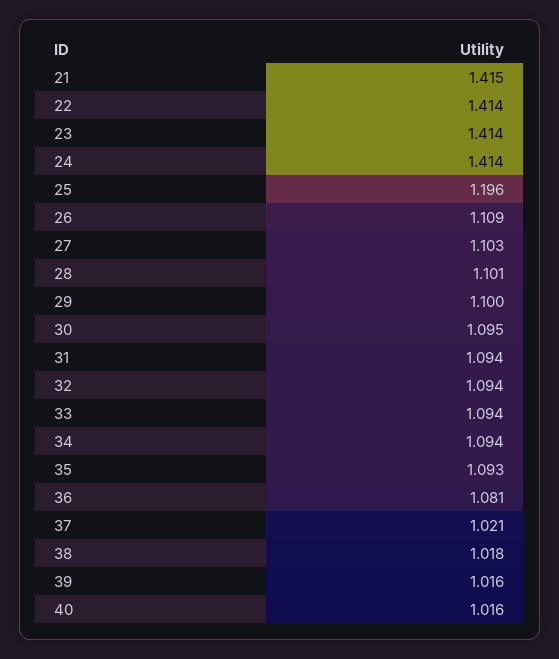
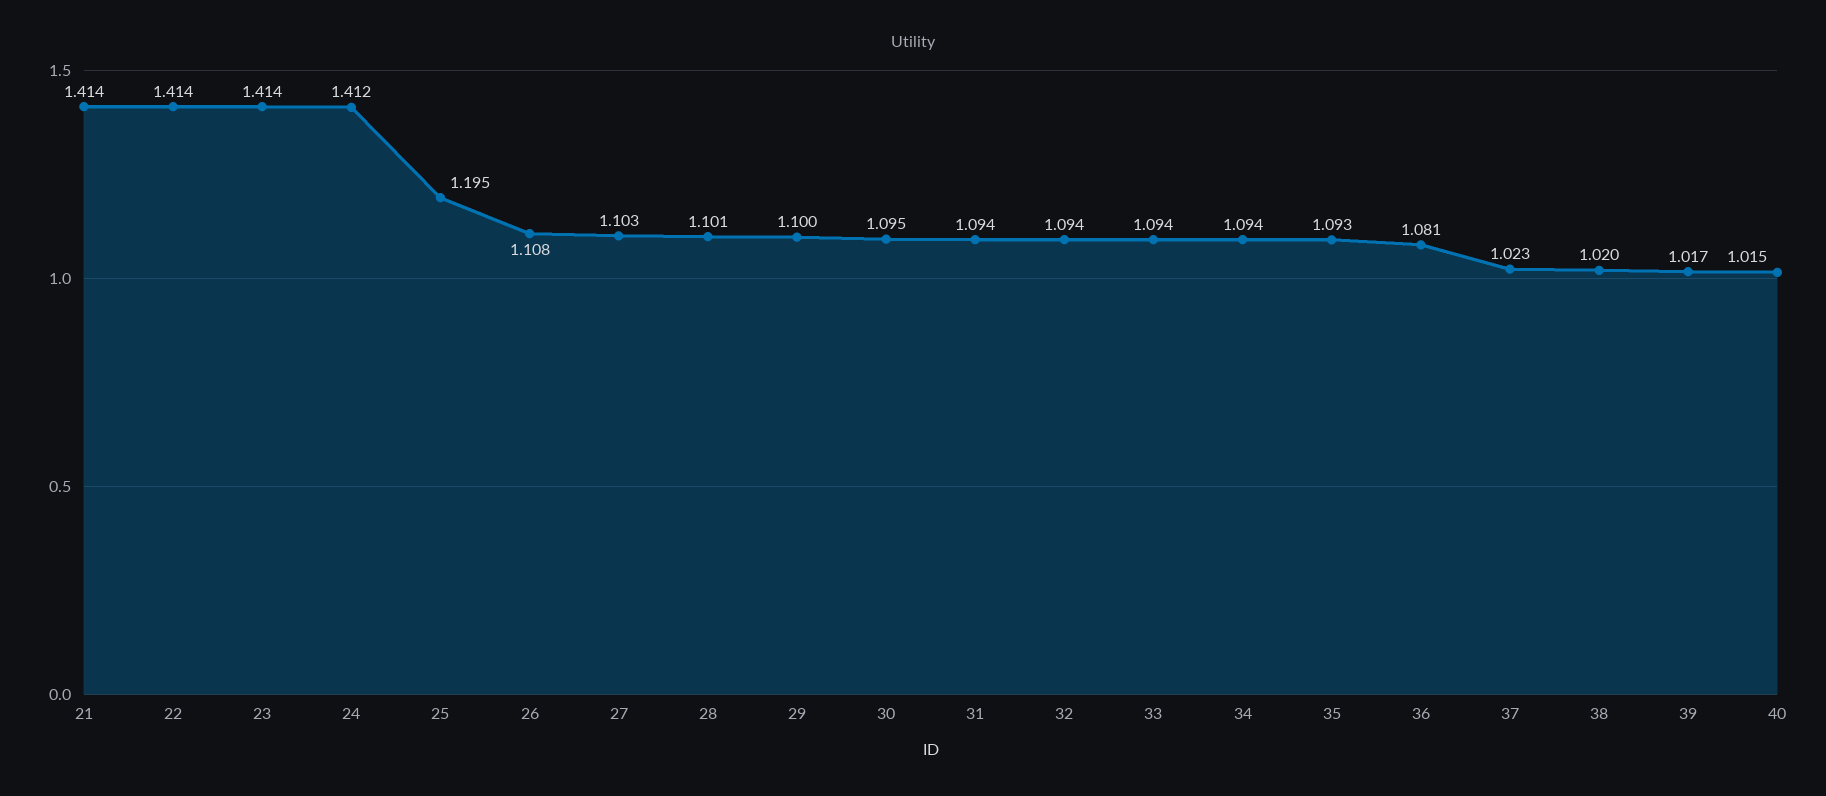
21: 1.415 -> 1.414
24: 1.414 -> 1.412
25: 1.196 -> 1.195
26: 1.109 -> 1.108
37: 1.021 -> 1.023
38: 1.018 -> 1.02
39: 1.016 -> 1.017
40: 1.016 -> 1.015

